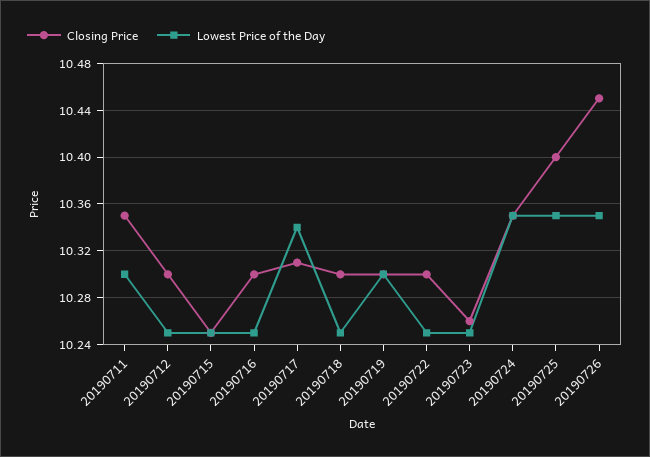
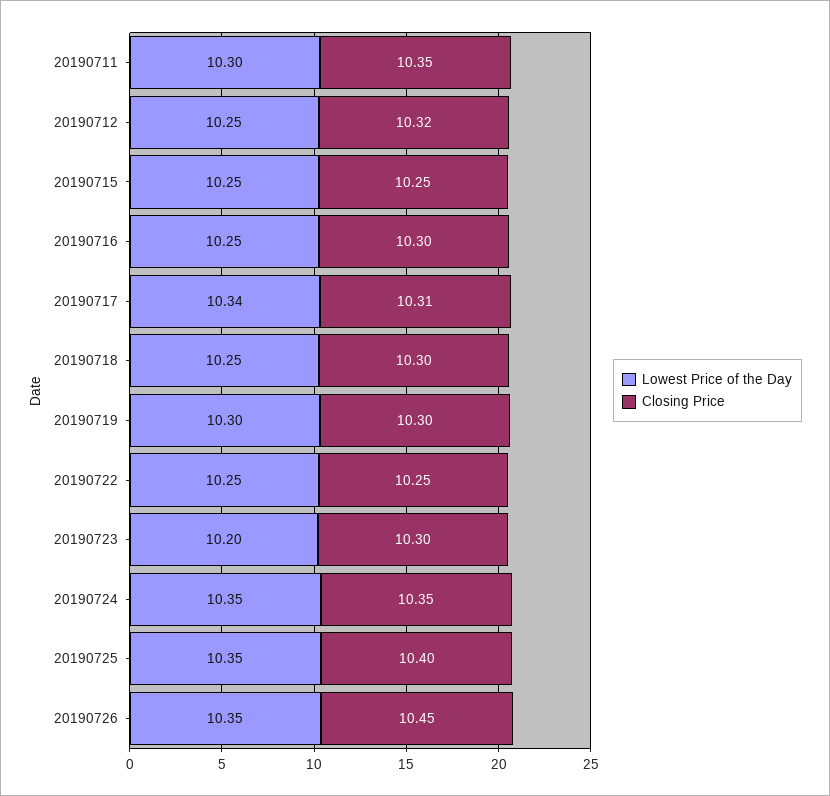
Closing Price, 20190712: 10.3 -> 10.32
Closing Price, 20190722: 10.3 -> 10.25
Closing Price, 20190723: 10.26 -> 10.3
Lowest Price of the Day, 20190723: 10.25 -> 10.2

